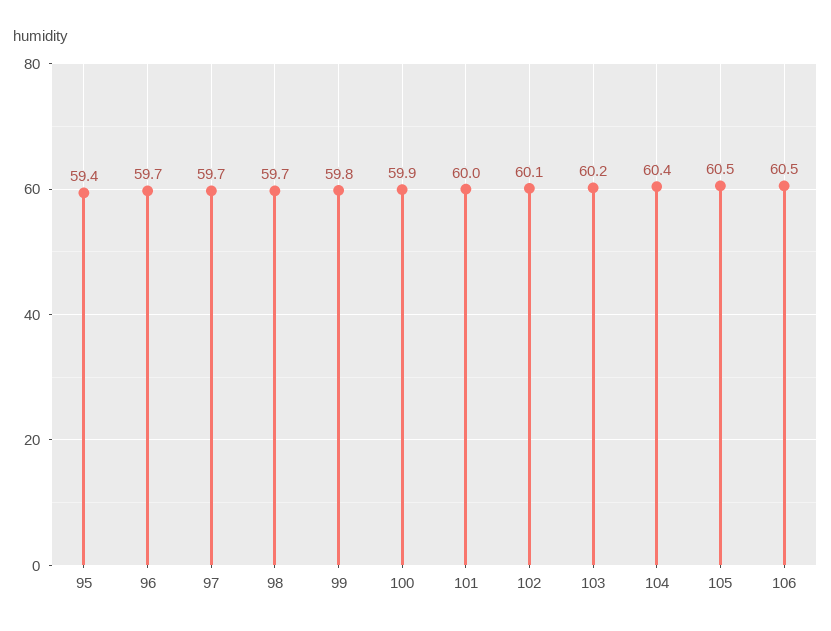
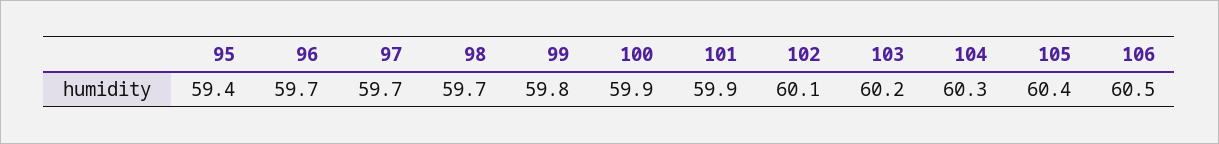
101: 60 -> 59.9
104: 60.4 -> 60.3
105: 60.5 -> 60.4

